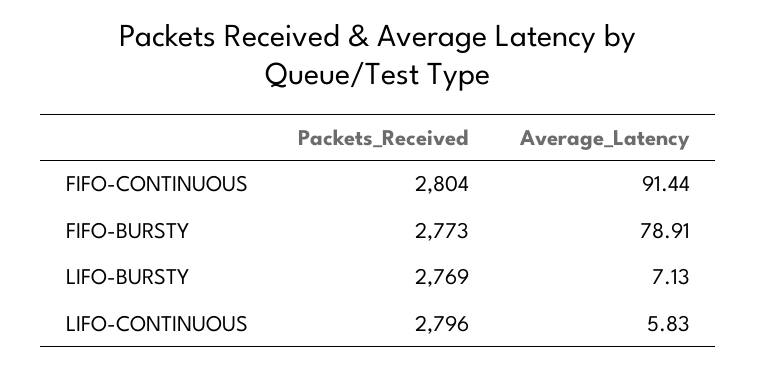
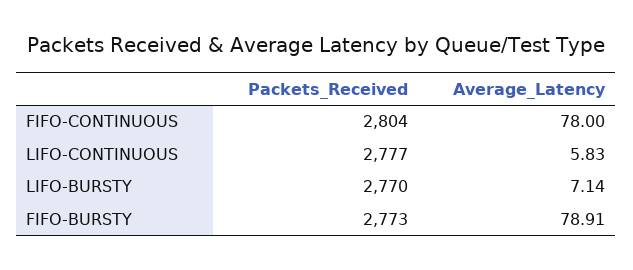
Average_Latency, FIFO-CONTINUOUS: 91.44 -> 78
Packets_Received, LIFO-BURSTY: 2769 -> 2770
Average_Latency, LIFO-BURSTY: 7.13 -> 7.14
Packets_Received, LIFO-CONTINUOUS: 2796 -> 2777

